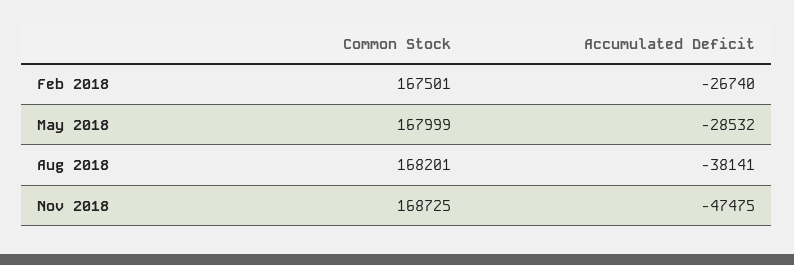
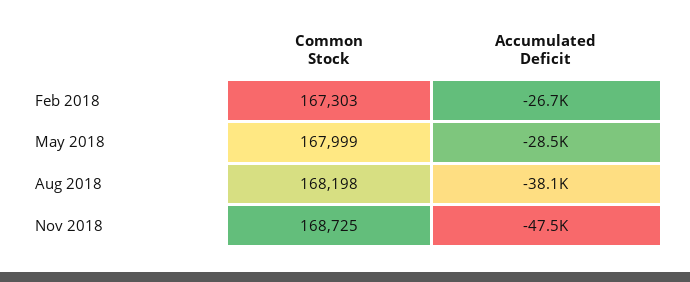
Common Stock, Feb 2018: 167501 -> 167303
Common Stock, Aug 2018: 168201 -> 168198

